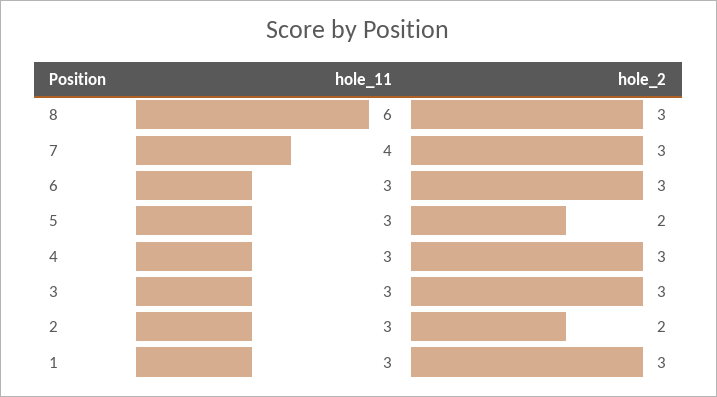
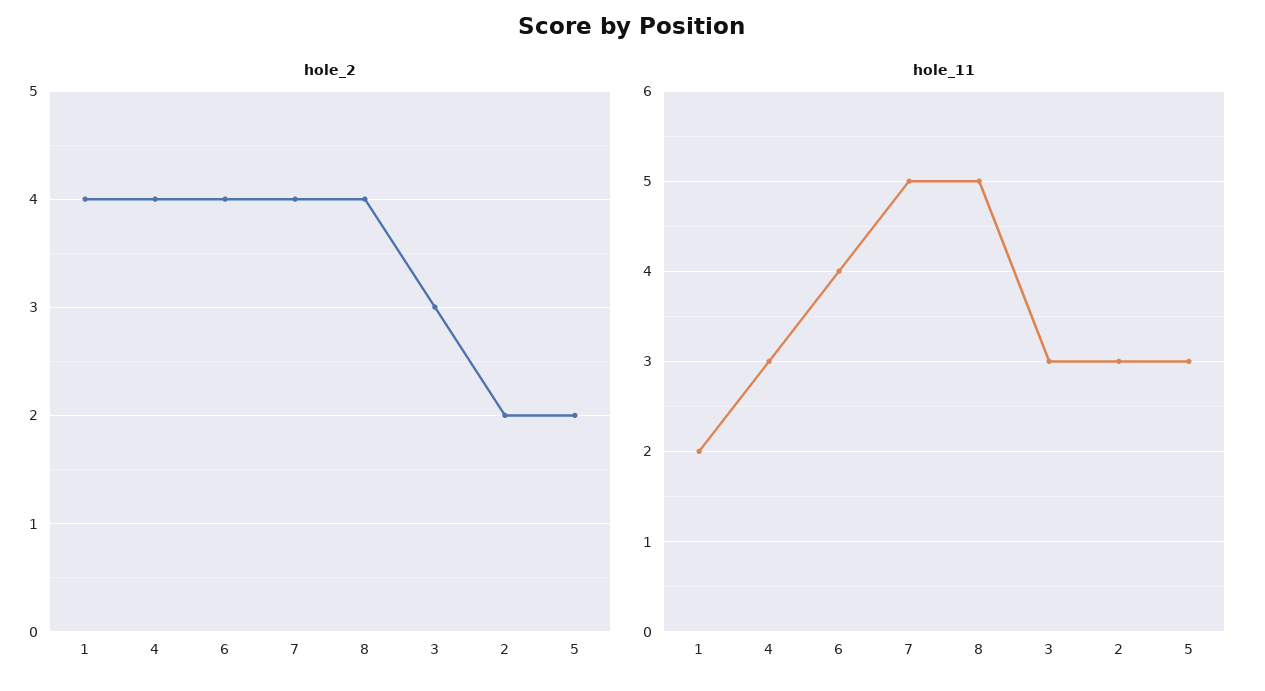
hole_11, 8: 6 -> 5
hole_2, 8: 3 -> 4
hole_11, 7: 4 -> 5
hole_2, 7: 3 -> 4
hole_11, 6: 3 -> 4
hole_2, 6: 3 -> 4
hole_2, 4: 3 -> 4
hole_11, 1: 3 -> 2
hole_2, 1: 3 -> 4

